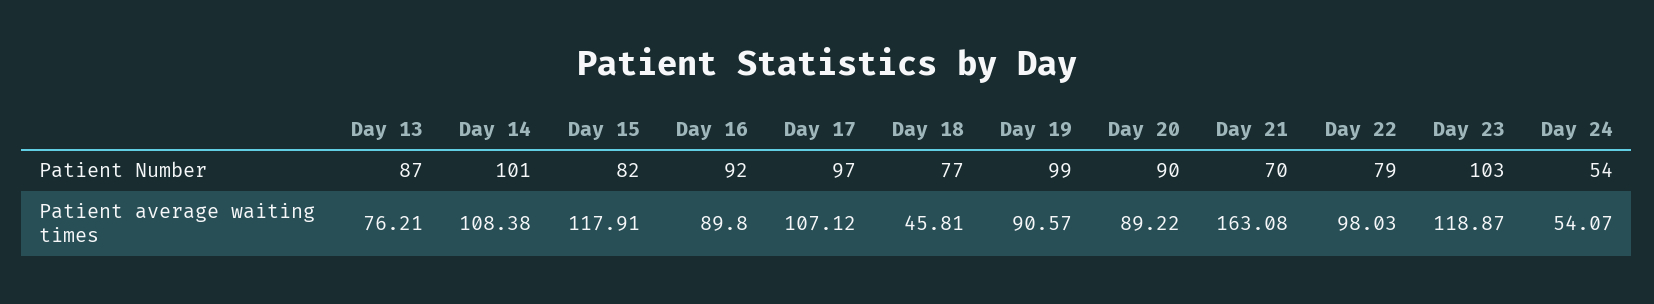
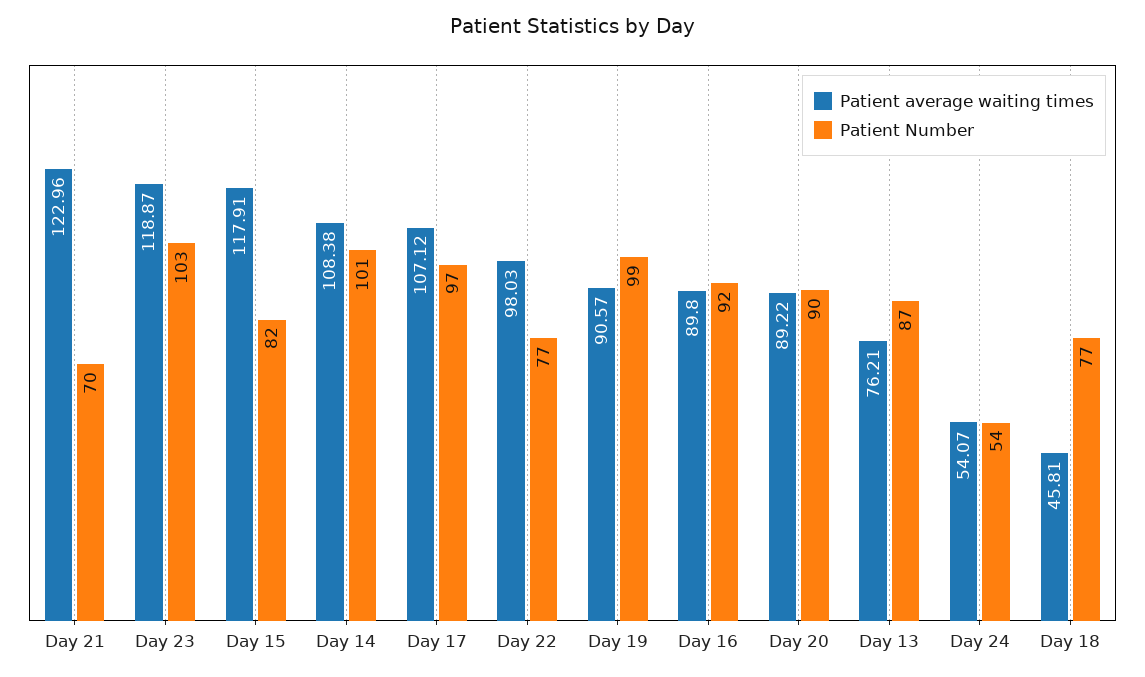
Patient Number, Day 22: 79 -> 77
Patient average waiting times, Day 21: 163.08 -> 122.96

